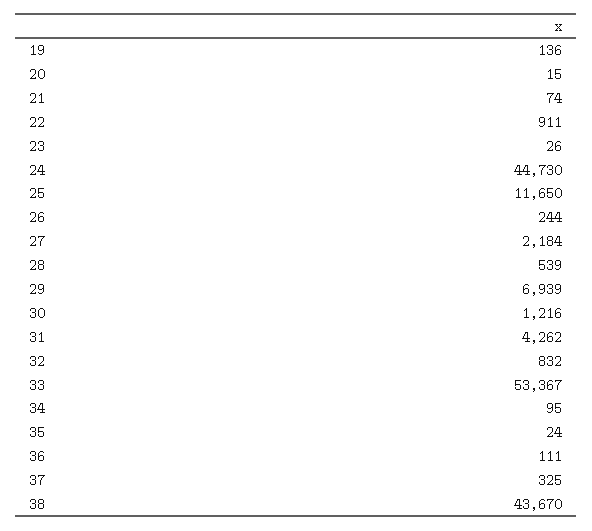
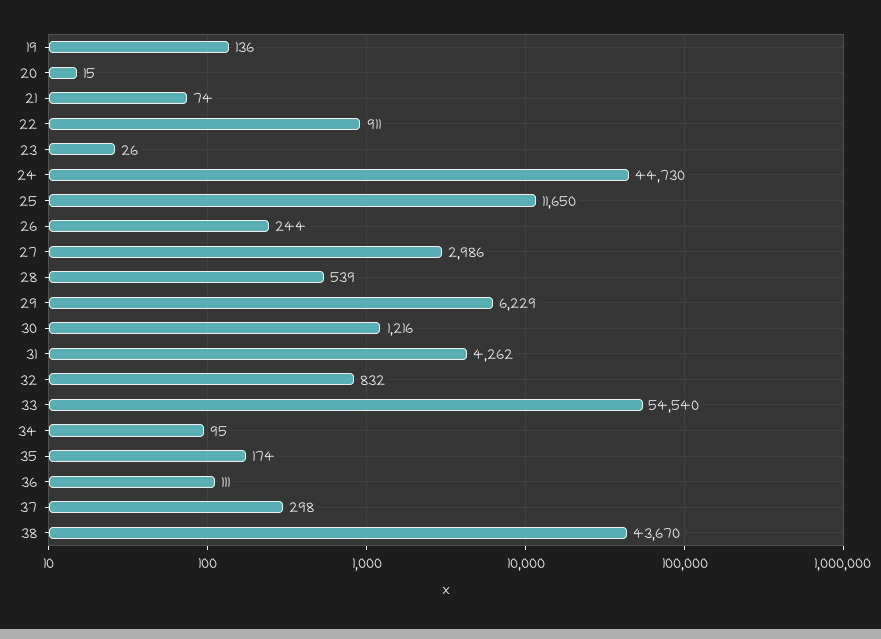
27: 2184 -> 2986
29: 6939 -> 6229
33: 53367 -> 54540
35: 24 -> 174
37: 325 -> 298

